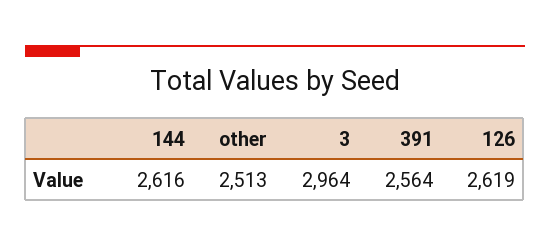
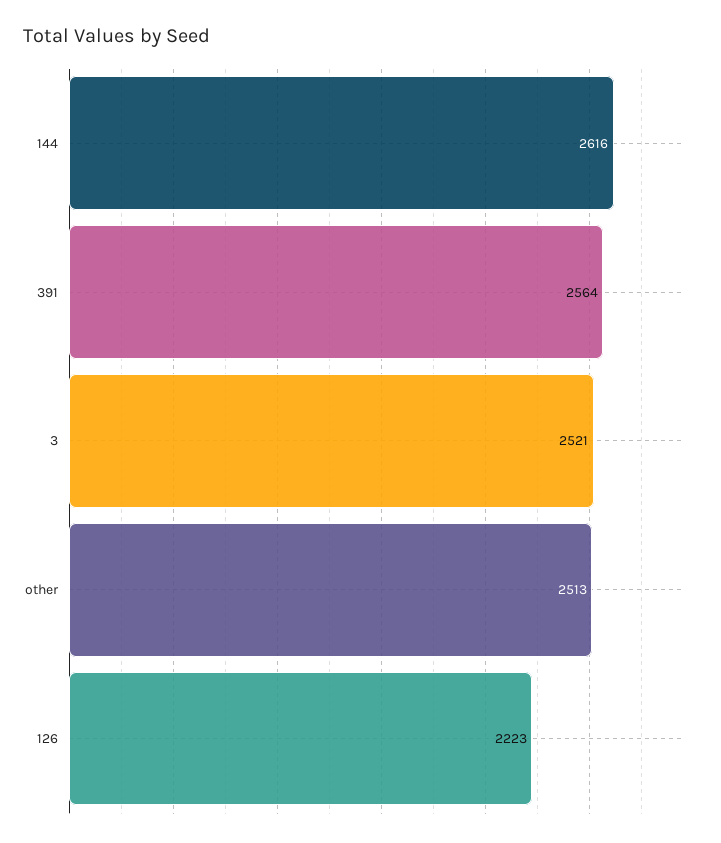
3: 2964 -> 2521
126: 2619 -> 2223

